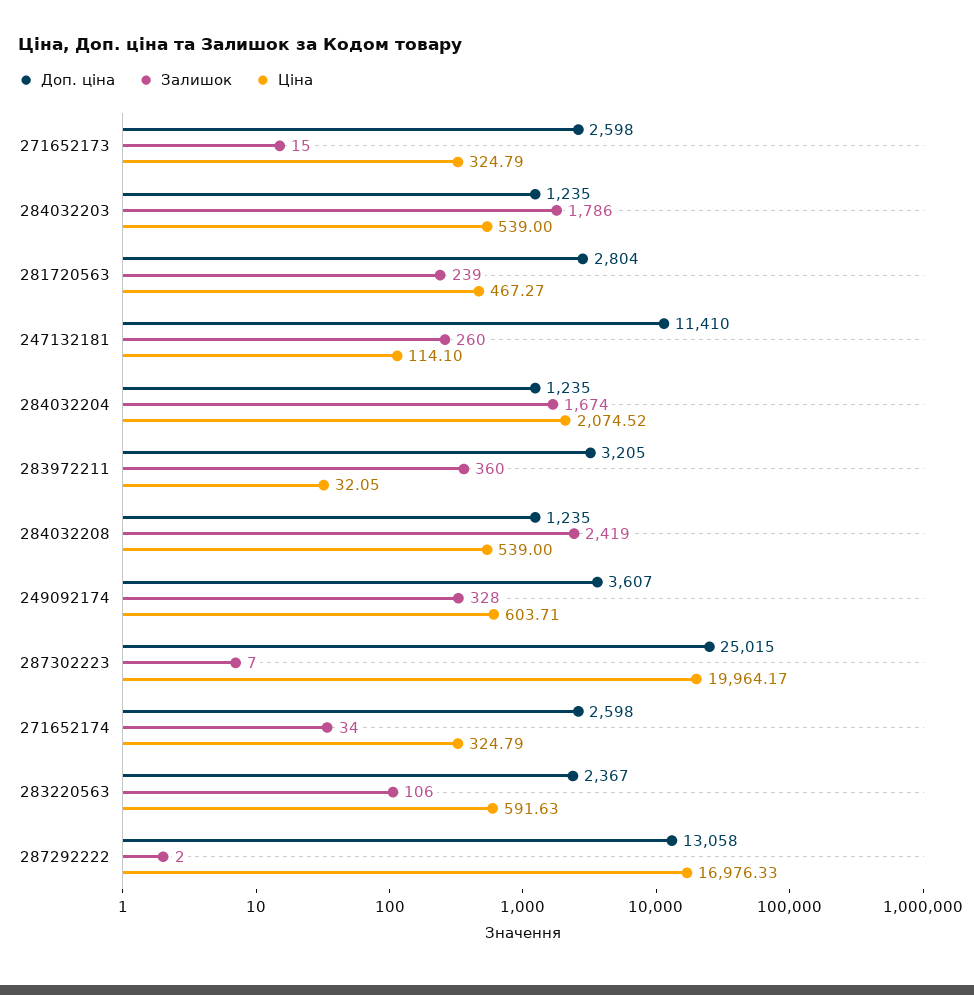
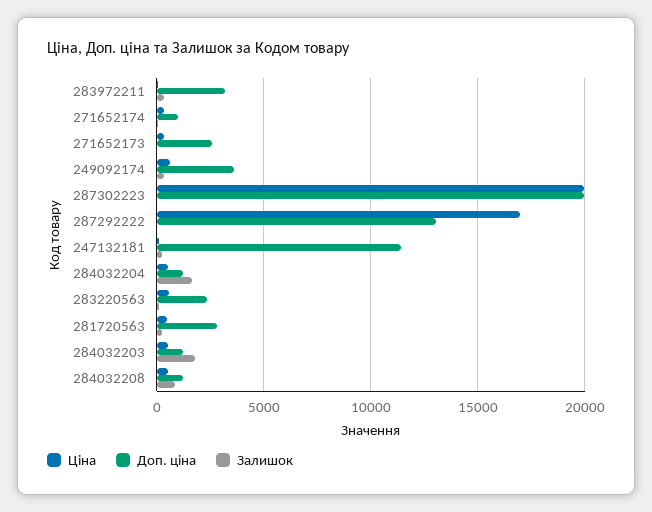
Ціна, 284032204: 2074.52 -> 500
Залишок, 284032208: 2419 -> 1000
Доп. ціна, 287302223: 25015 -> 20000
Доп. ціна, 271652174: 2598 -> 1000

